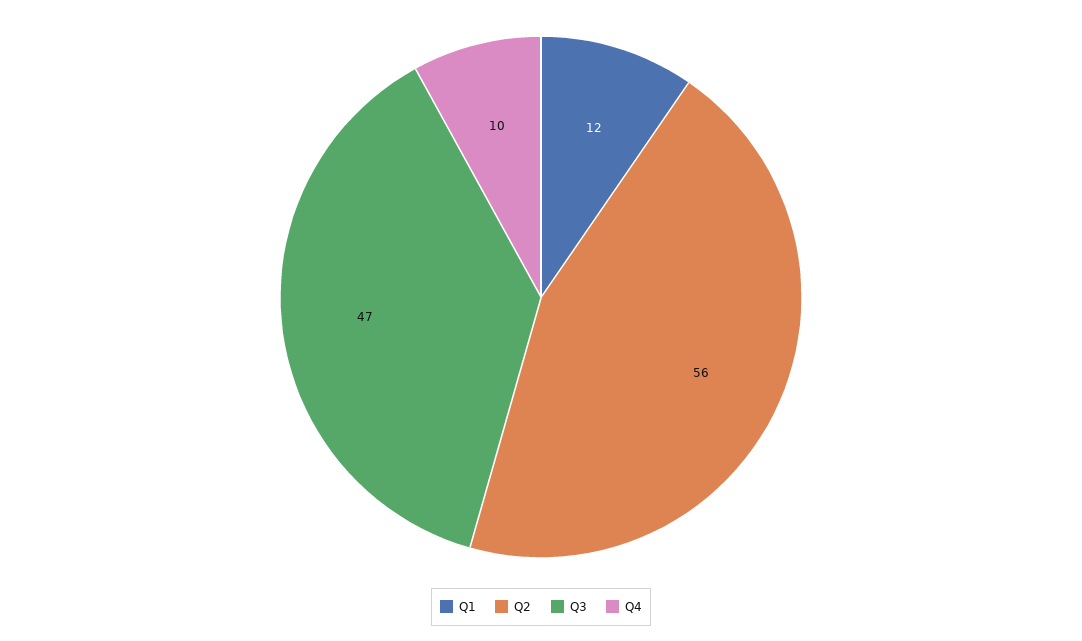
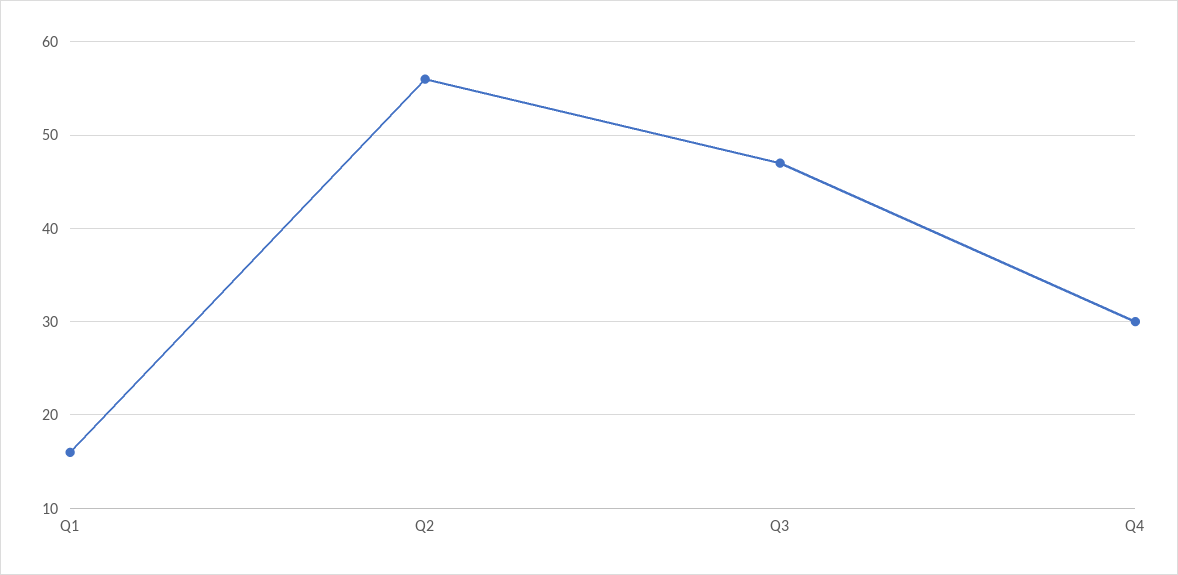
Q1: 12 -> 16
Q4: 10 -> 30

